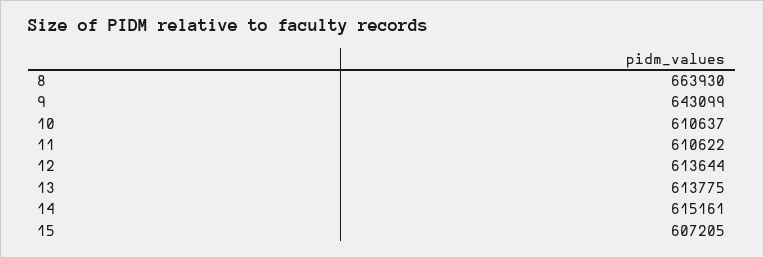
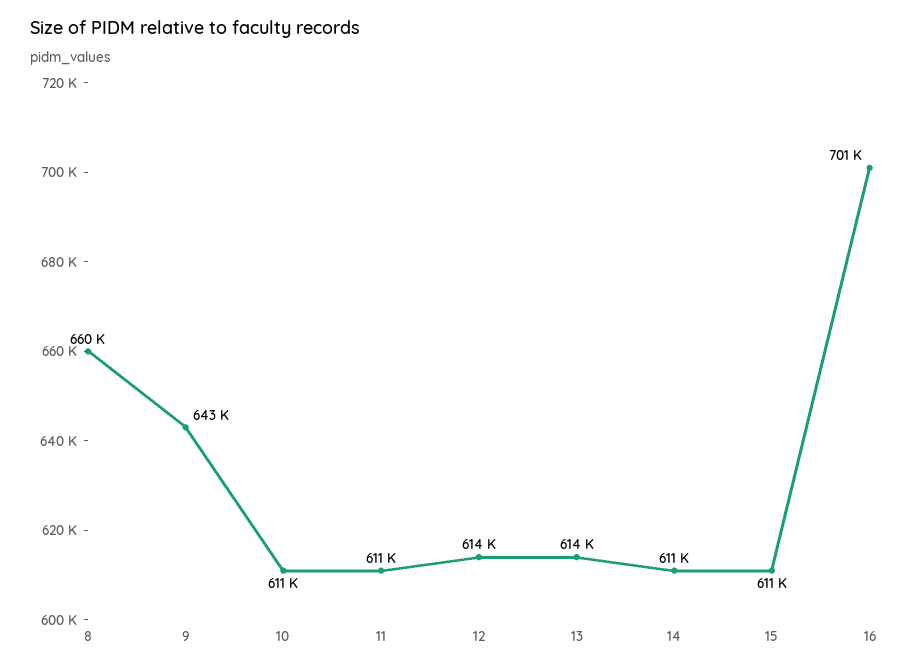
8: 663930 -> 660000
14: 615161 -> 611000
15: 607205 -> 611000
16: none -> 701000

